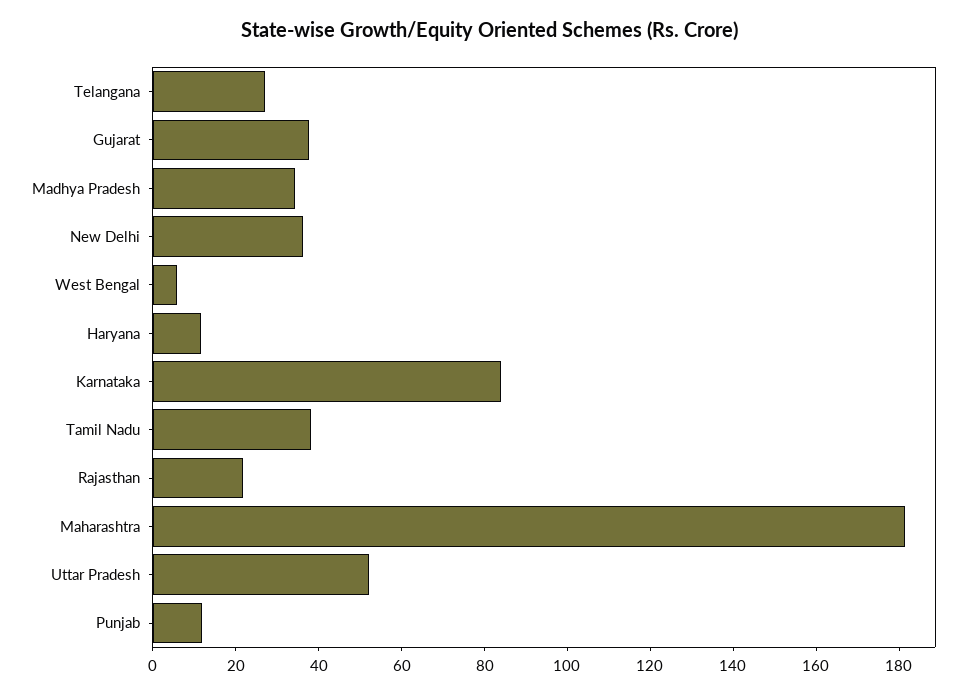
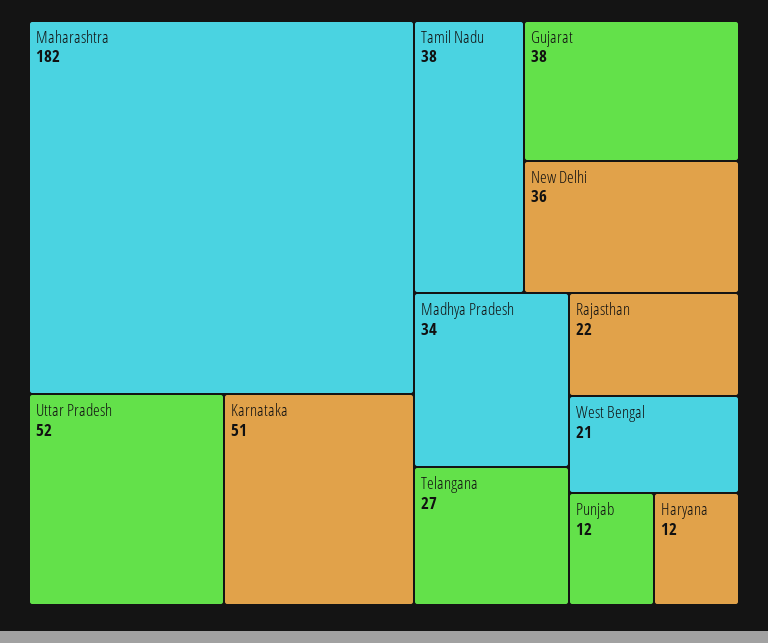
West Bengal: 5 -> 21
Karnataka: 85 -> 51

